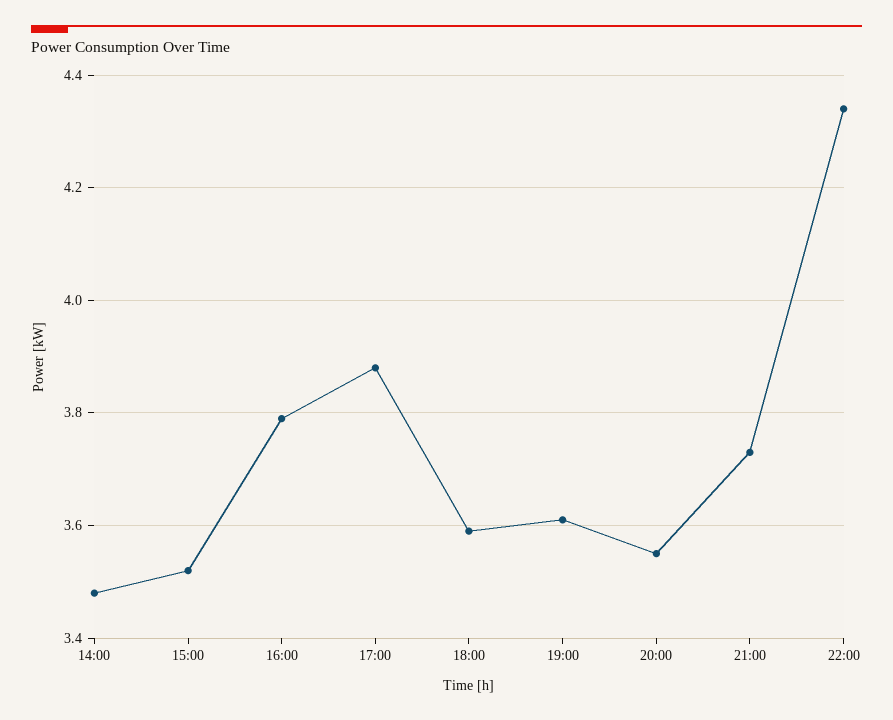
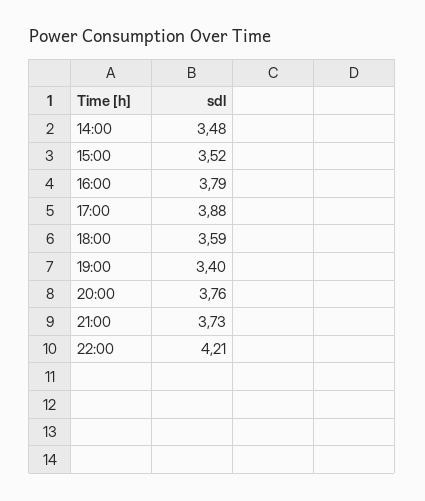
19:00: 3.6 -> 3.4
20:00: 3.55 -> 3.76
22:00: 4.35 -> 4.21

